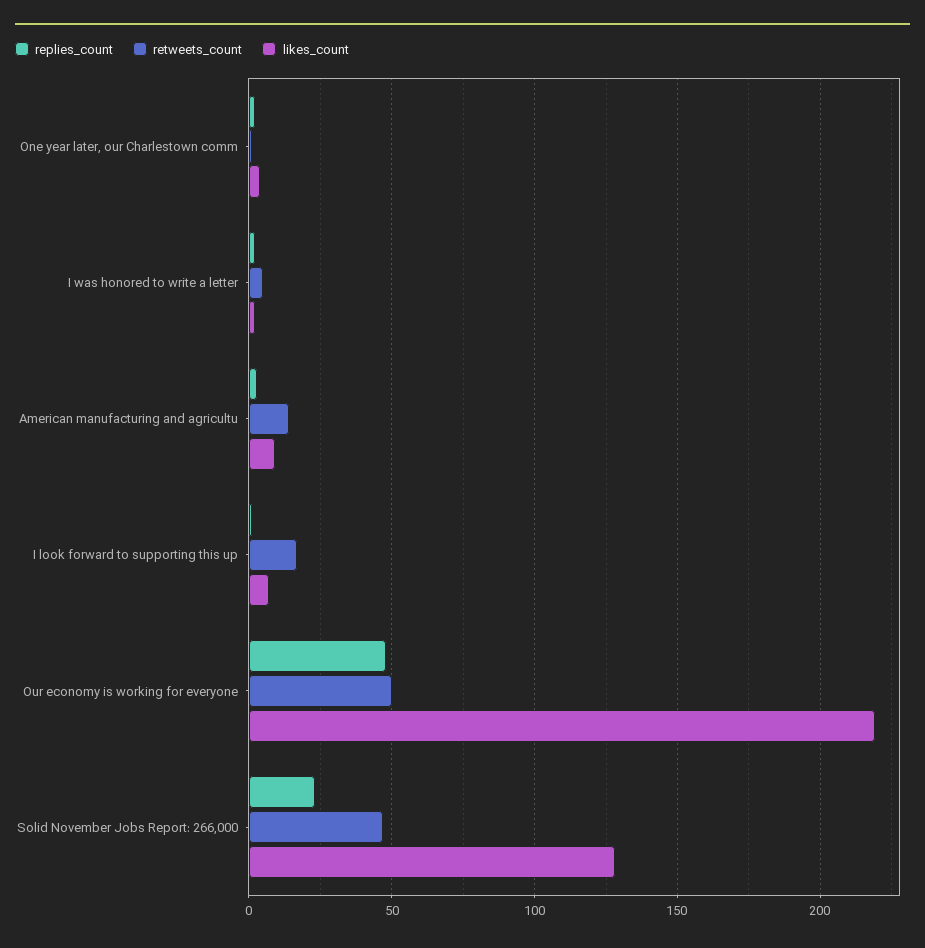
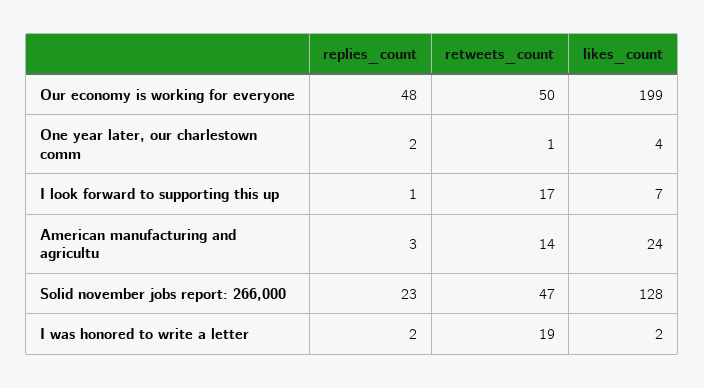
retweets_count, I was honored to write a letter: 5 -> 19
likes_count, American manufacturing and agricultu: 10 -> 24
likes_count, Our economy is working for everyone: 220 -> 199

